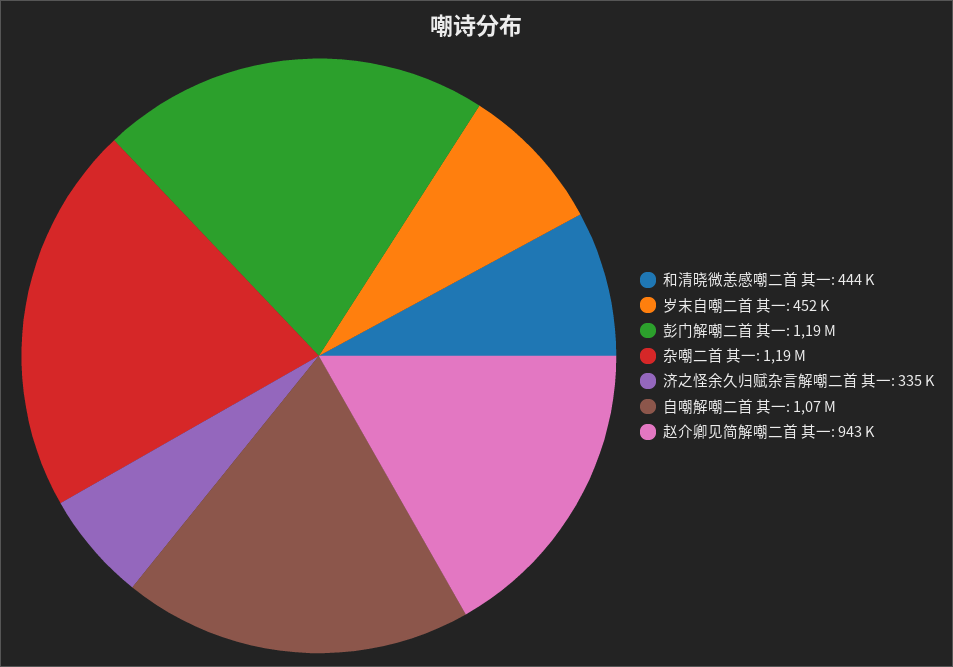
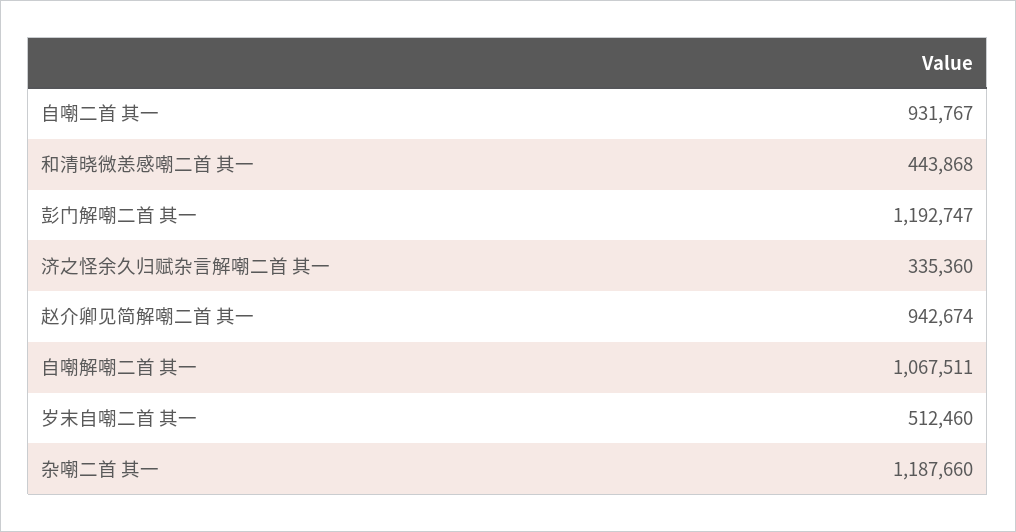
岁末自嘲二首 其一: 452000 -> 512460
自嘲二首 其一: none -> 931767

